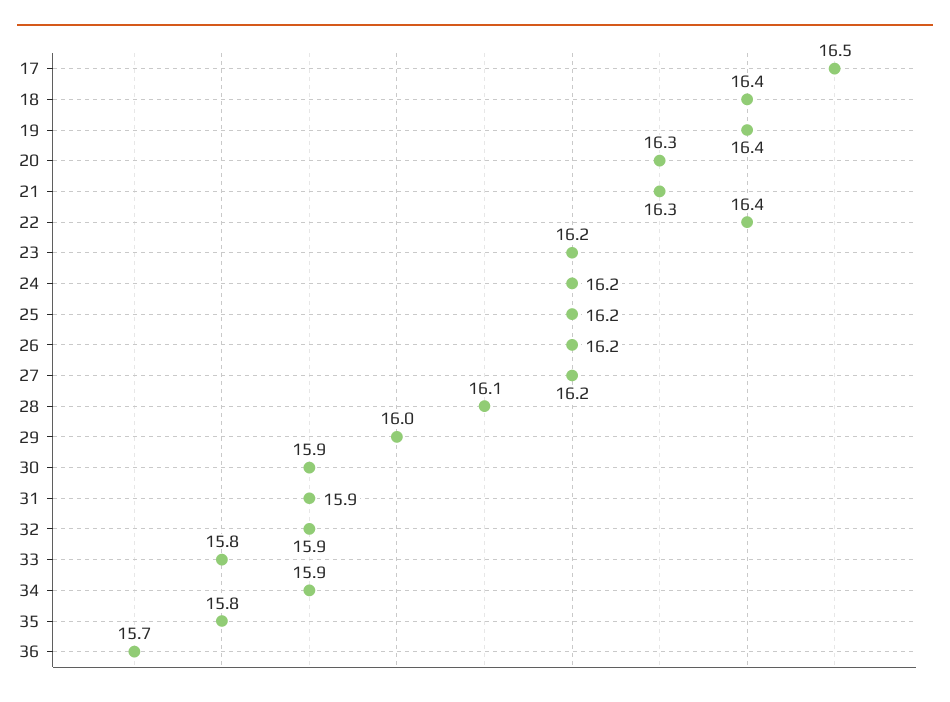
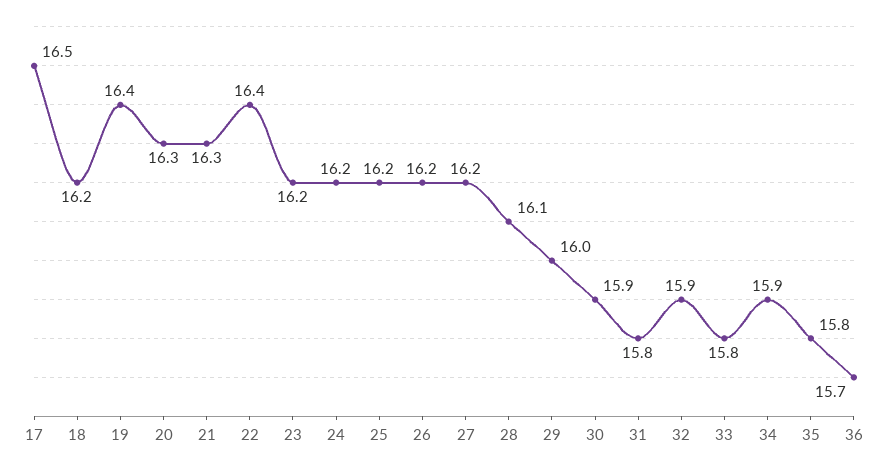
18: 16.4 -> 16.2
31: 15.9 -> 15.8

